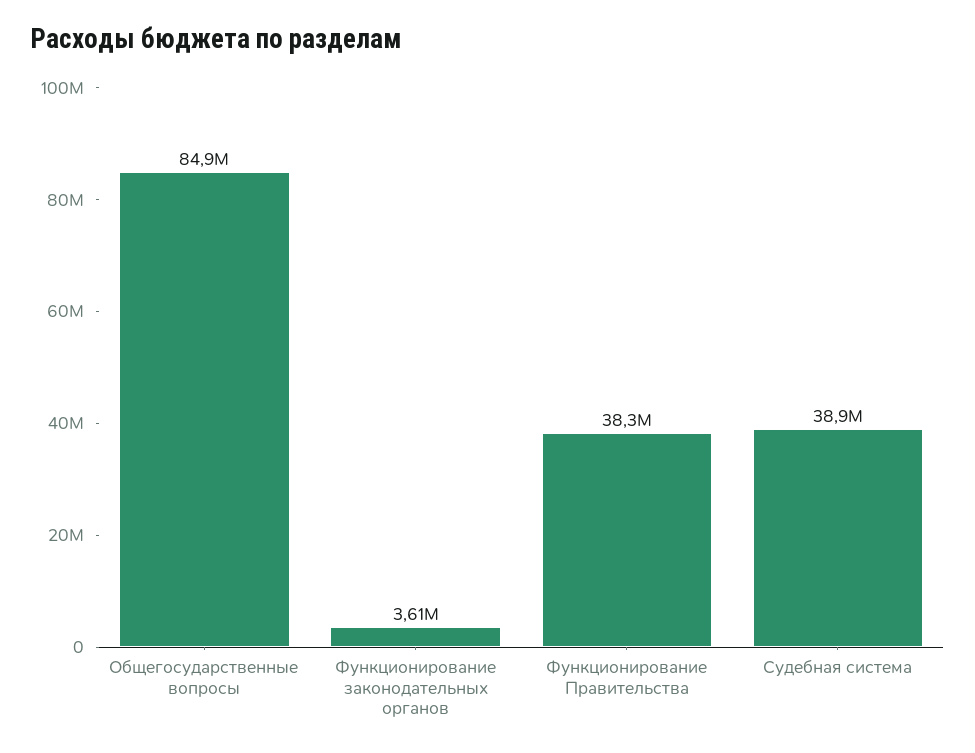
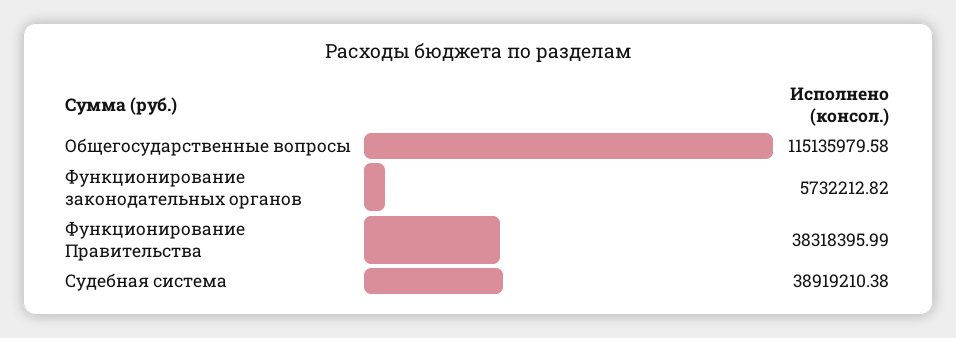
Общегосударственные вопросы: 84900000 -> 115135979.58
Функционирование законодательных органов: 3610000 -> 5732212.82

